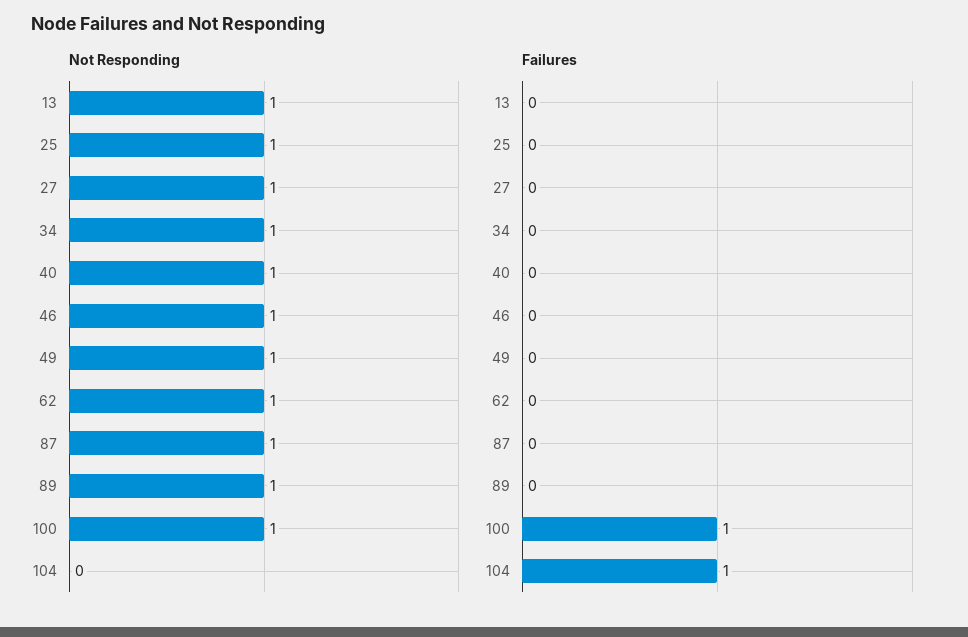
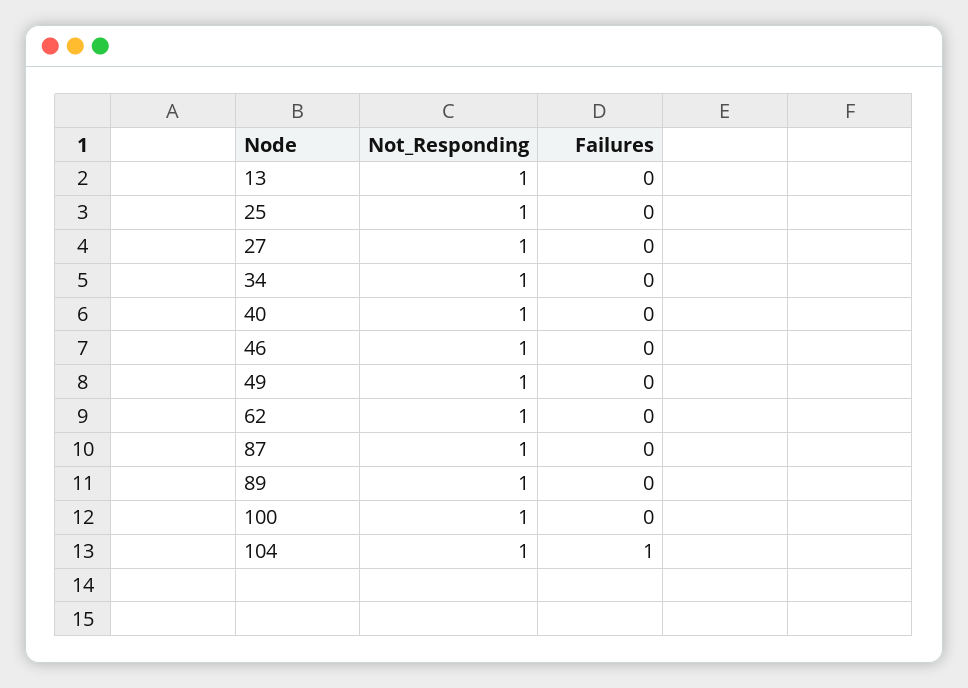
Not Responding, 104: 0 -> 1
Failures, 100: 1 -> 0

